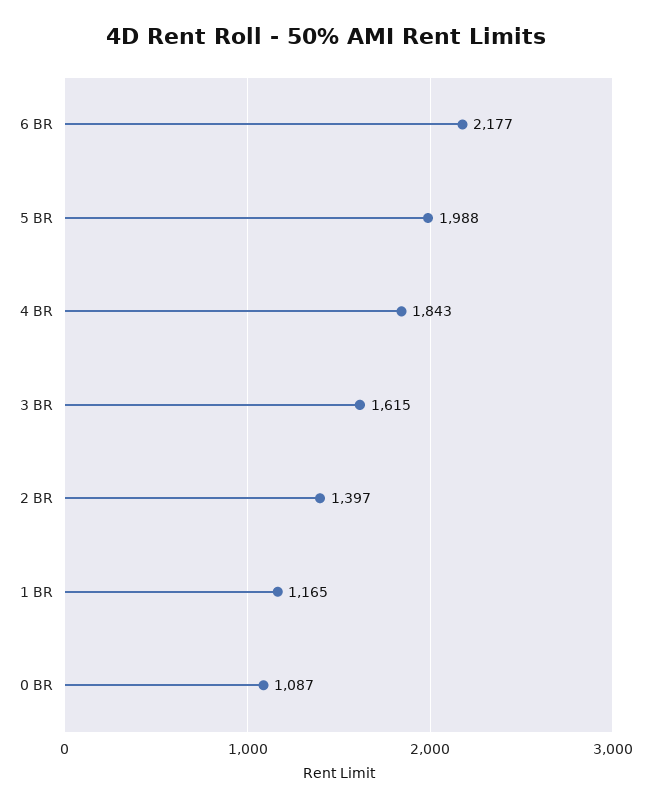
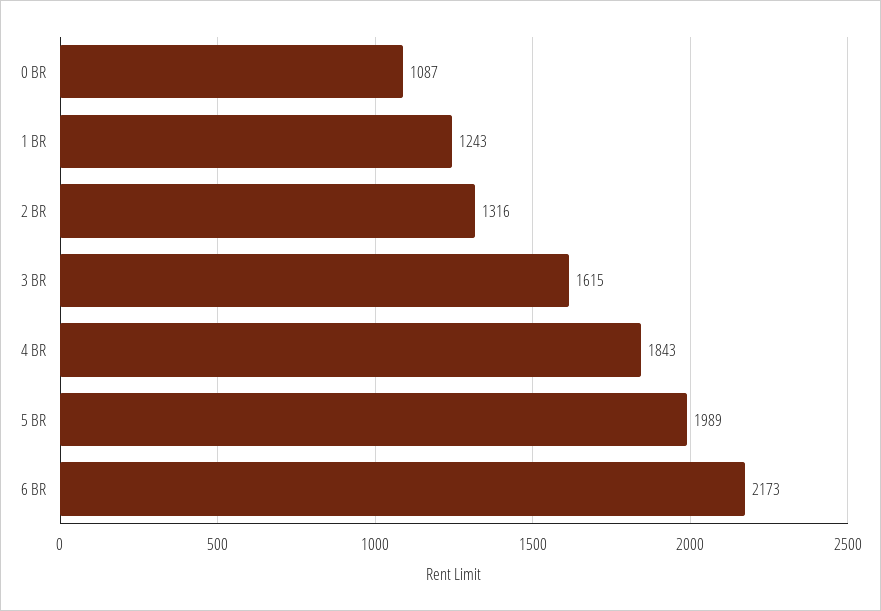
6 BR: 2177 -> 2173
5 BR: 1988 -> 1989
2 BR: 1397 -> 1316
1 BR: 1165 -> 1243

